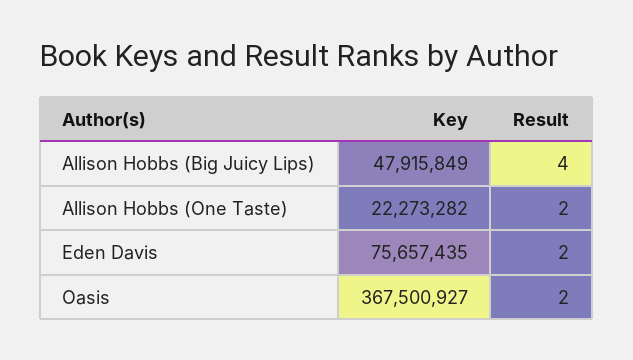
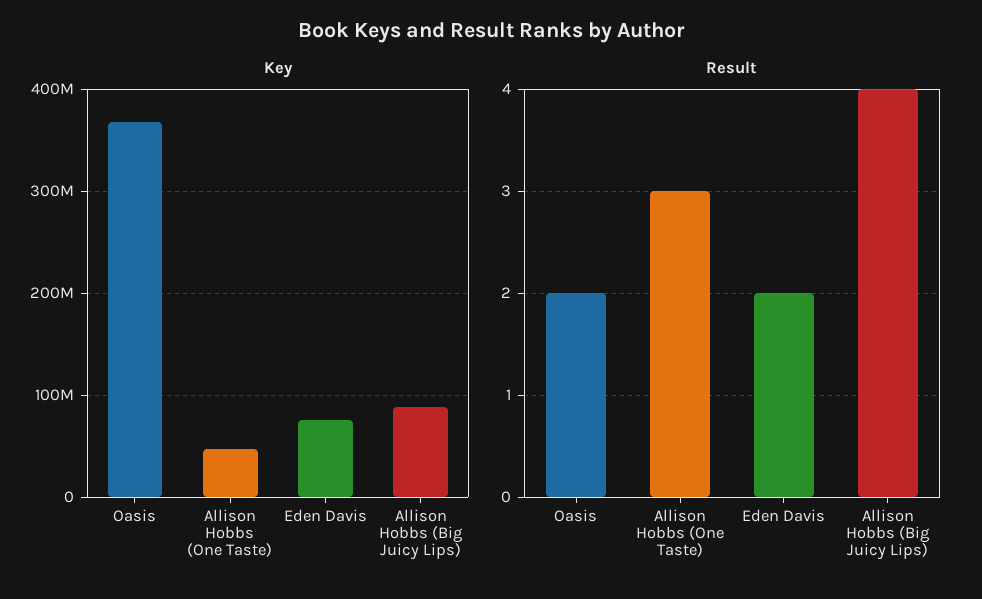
Key, Allison Hobbs (Big Juicy Lips): 47915849 -> 90000000
Key, Allison Hobbs (One Taste): 22273282 -> 50000000
Result, Allison Hobbs (One Taste): 2 -> 3

